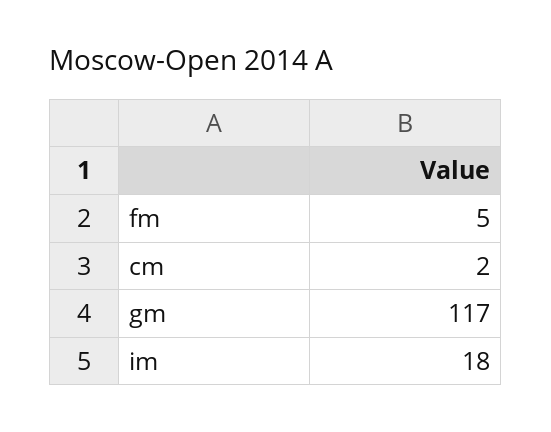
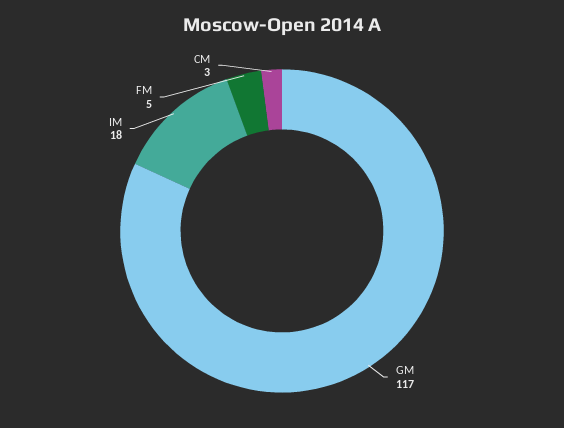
cm: 2 -> 3

